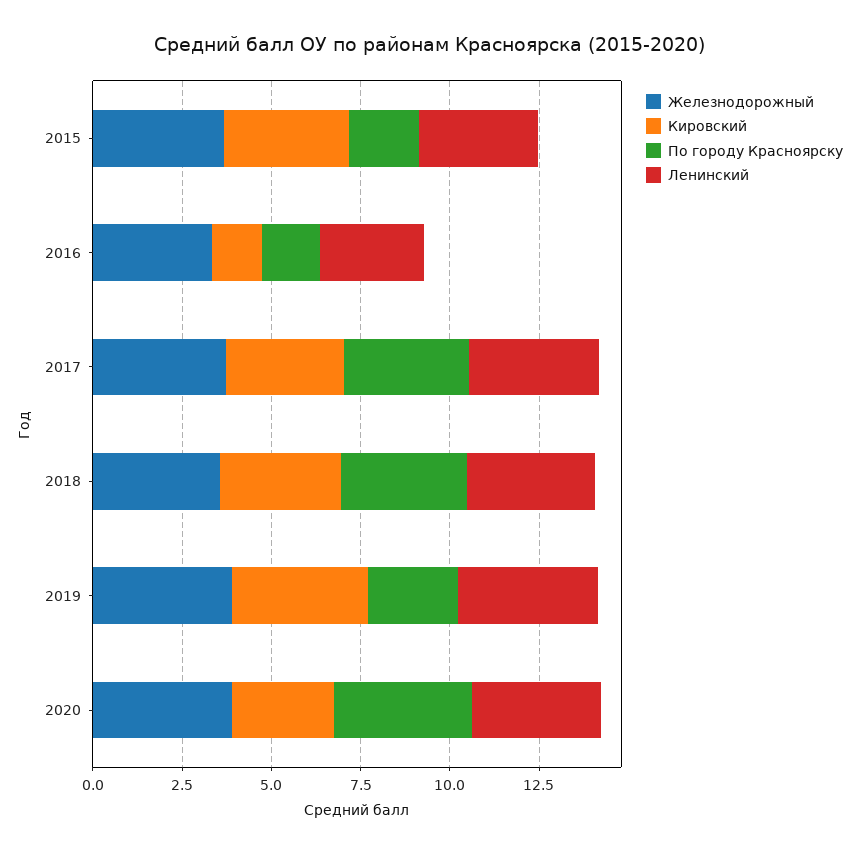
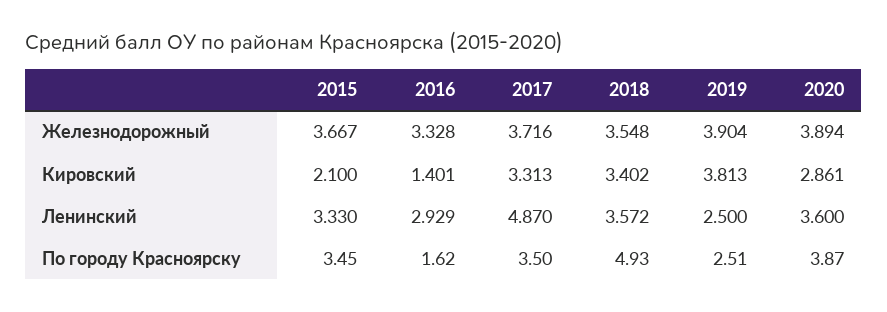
Кировский, 2015: 3.5 -> 2.1
По городу Красноярску, 2015: 2 -> 3.45
Ленинский, 2017: 3.5 -> 4.87
По городу Красноярску, 2018: 3.5 -> 4.93
Ленинский, 2019: 4 -> 2.5

